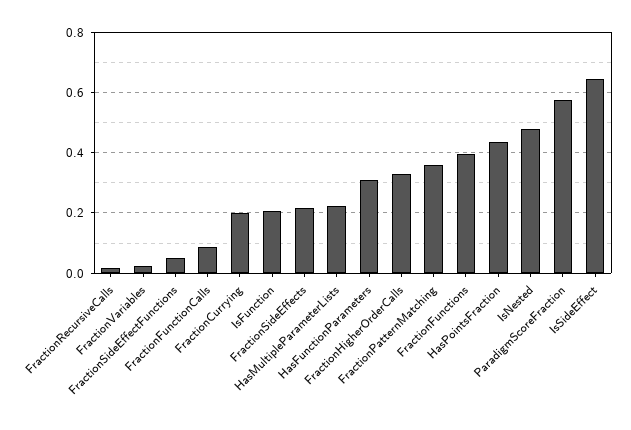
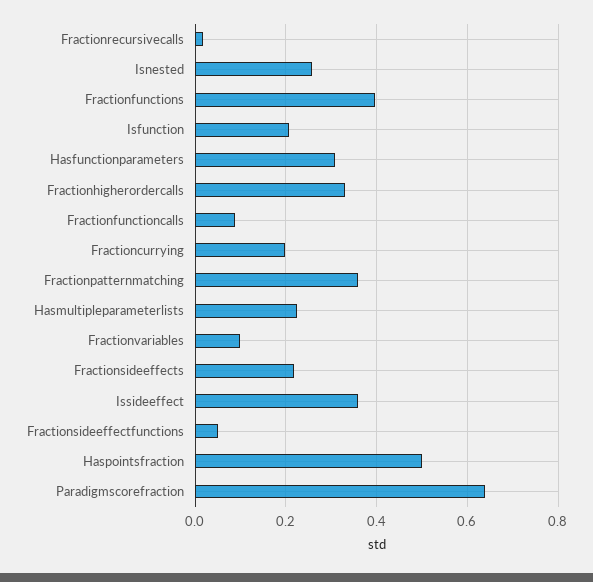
FractionVariables: 0.02 -> 0.1
HasPointsFraction: 0.44 -> 0.5
IsNested: 0.48 -> 0.26
ParadigmScoreFraction: 0.58 -> 0.64
IsSideEffect: 0.64 -> 0.36

